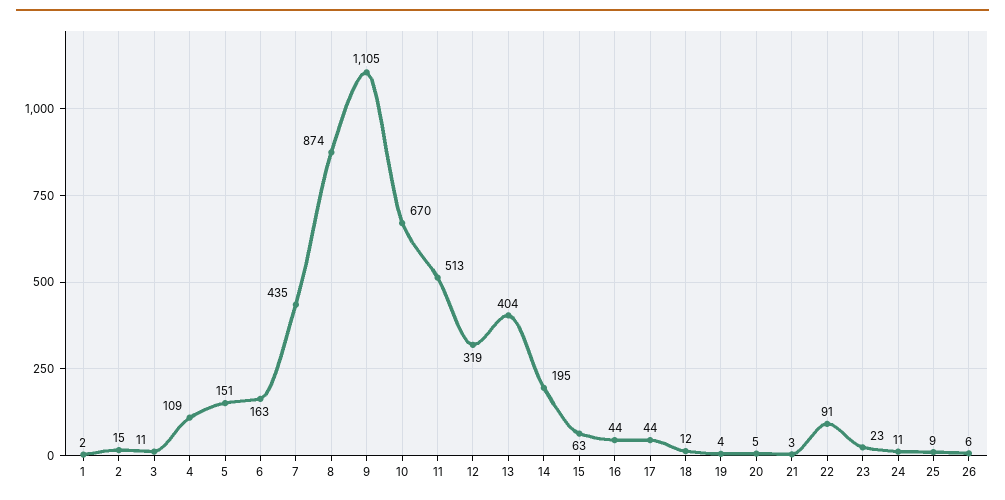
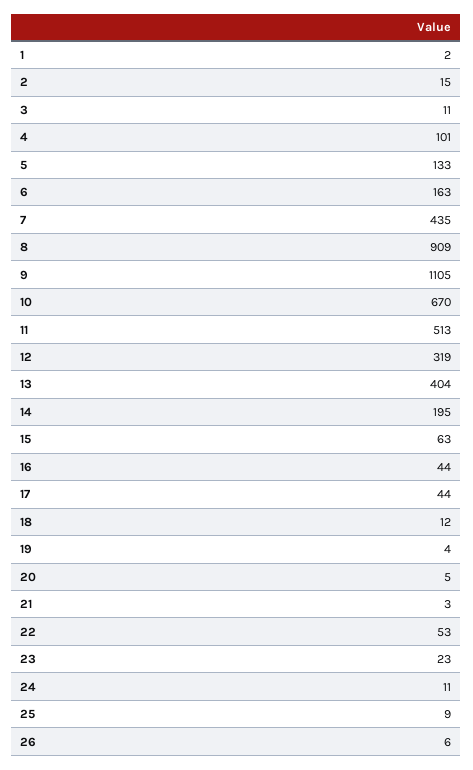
4: 109 -> 101
5: 151 -> 133
8: 874 -> 909
22: 91 -> 53

